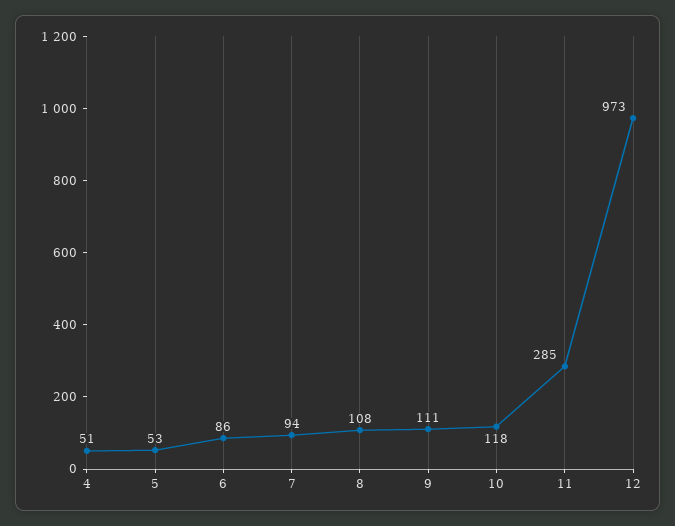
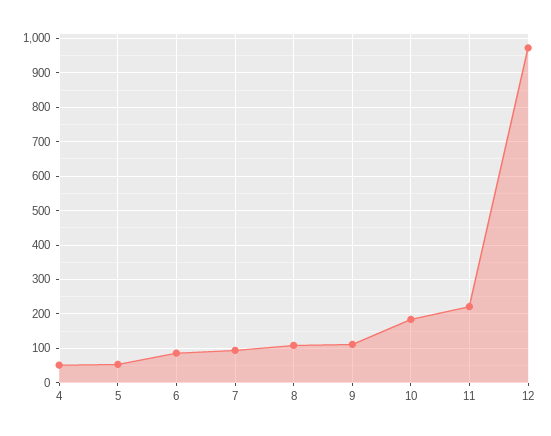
10: 118 -> 180
11: 285 -> 220

